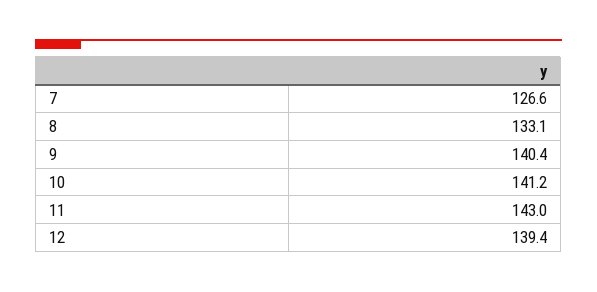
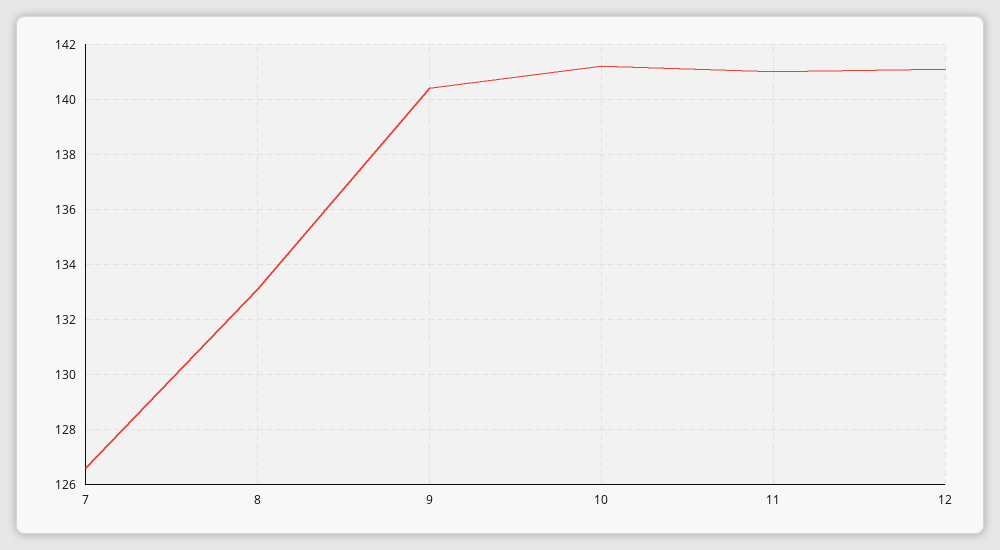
11: 143 -> 141
12: 139.4 -> 141

